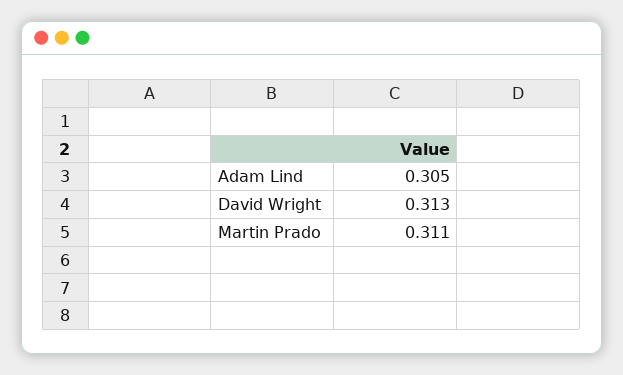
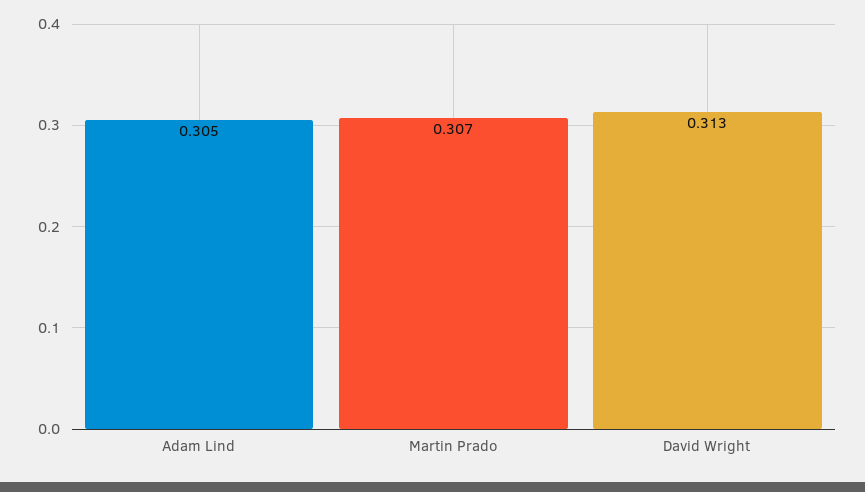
Martin Prado: 0.311 -> 0.307

